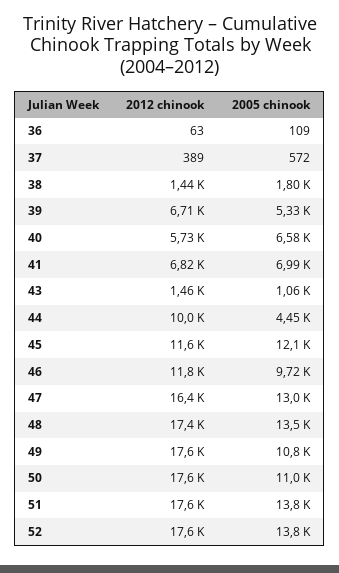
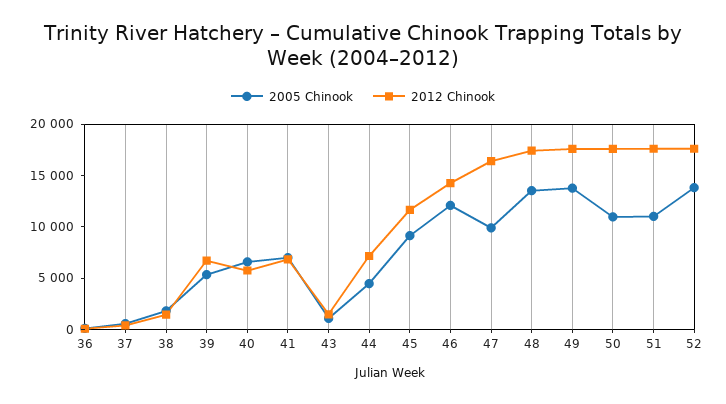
2012 chinook, 44: 10000 -> 7000
2005 chinook, 45: 12100 -> 9000
2012 chinook, 46: 11800 -> 14000
2005 chinook, 46: 9720 -> 12000
2005 chinook, 47: 13000 -> 10000
2005 chinook, 49: 10800 -> 14000
2005 chinook, 51: 13800 -> 11000

